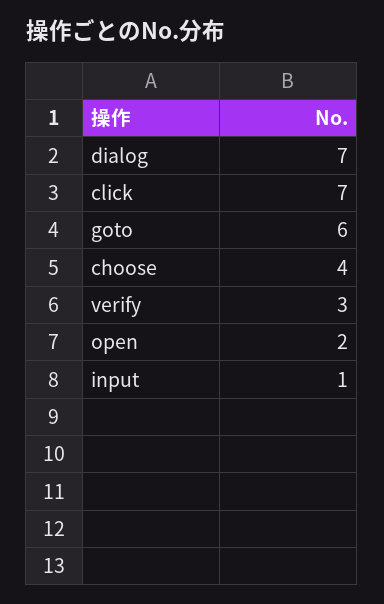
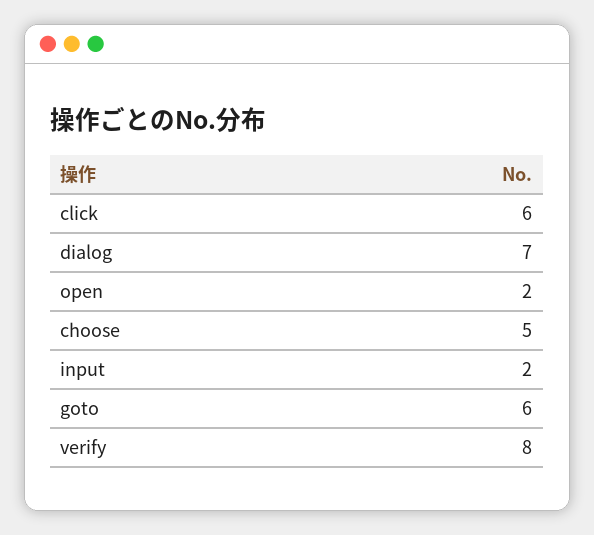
click: 7 -> 6
choose: 4 -> 5
verify: 3 -> 8
input: 1 -> 2

